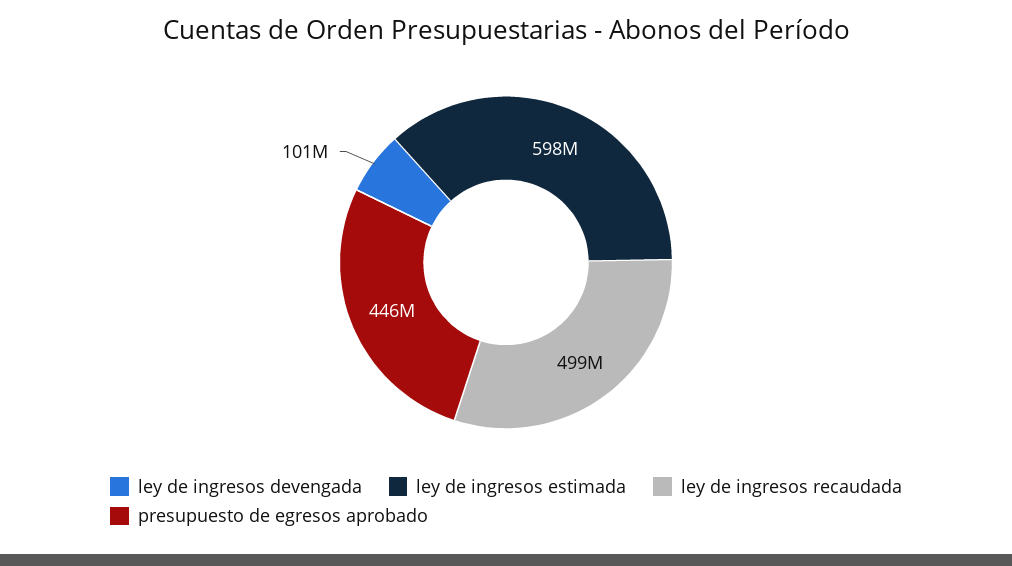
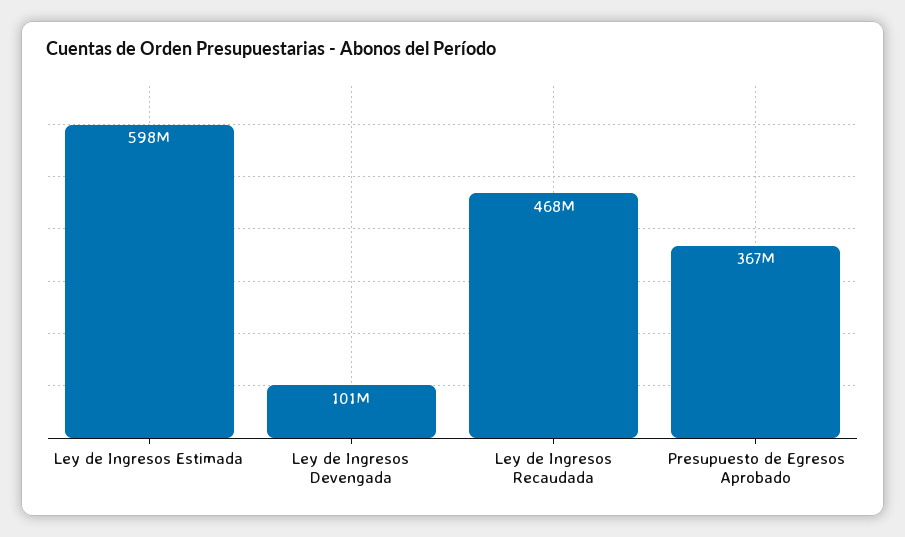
ley de ingresos recaudada: 499000000 -> 468000000
presupuesto de egresos aprobado: 446000000 -> 367000000

